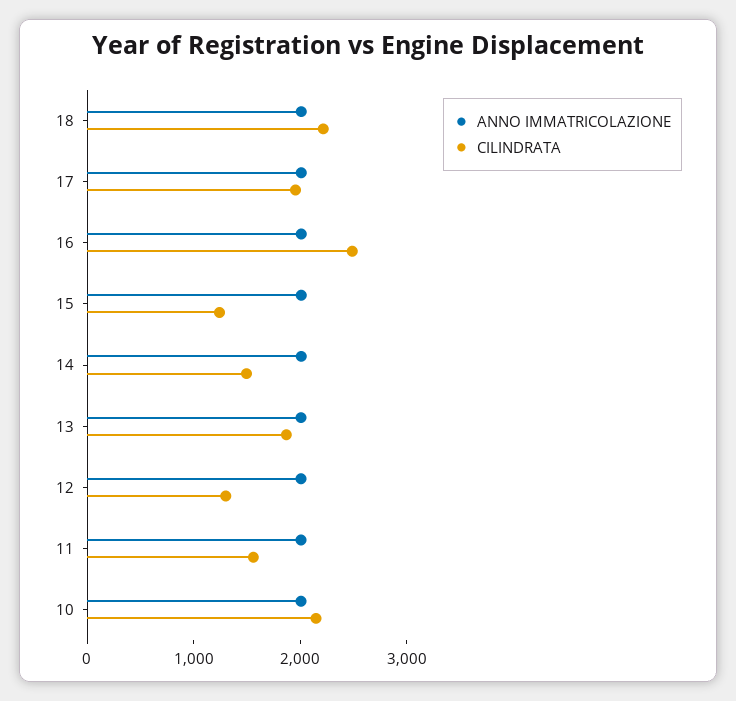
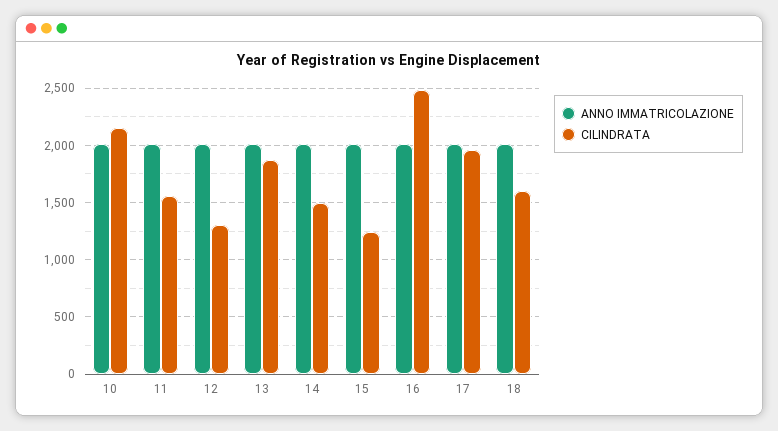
CILINDRATA, 18: 2200 -> 1600

